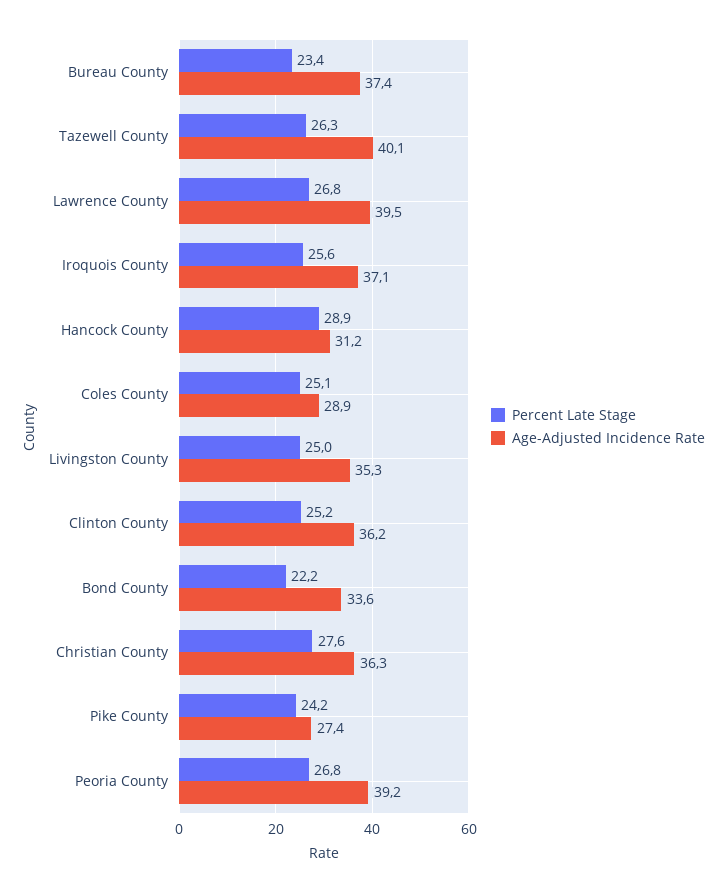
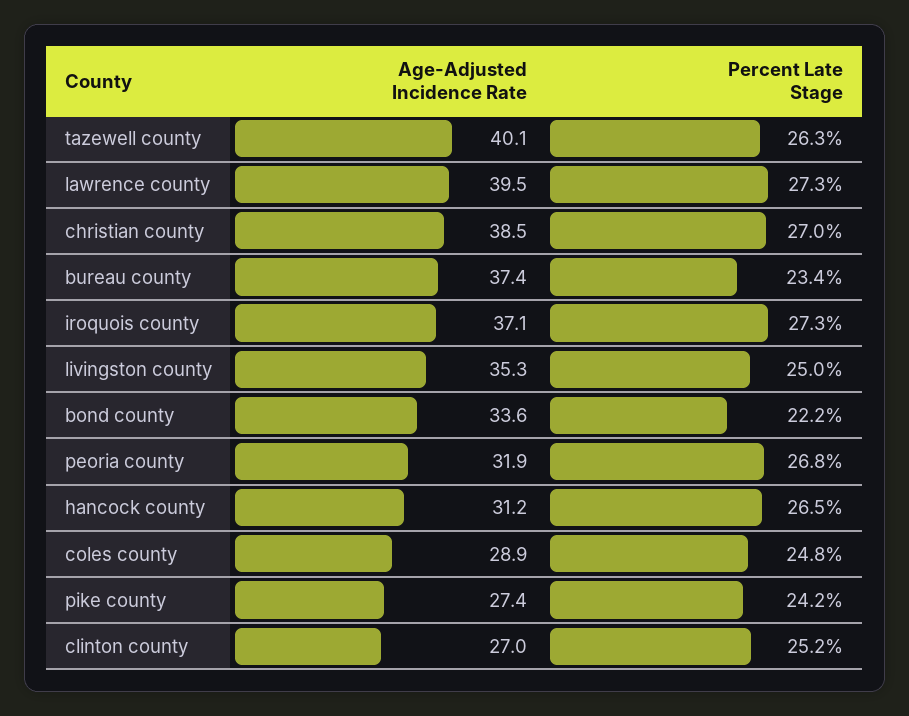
Percent Late Stage, Lawrence County: 26.8 -> 27.3
Percent Late Stage, Iroquois County: 25.6 -> 27.3
Percent Late Stage, Hancock County: 28.9 -> 26.5
Percent Late Stage, Coles County: 25.1 -> 24.8
Age-Adjusted Incidence Rate, Clinton County: 36.2 -> 27
Percent Late Stage, Christian County: 27.6 -> 27
Age-Adjusted Incidence Rate, Christian County: 36.3 -> 38.5
Age-Adjusted Incidence Rate, Peoria County: 39.2 -> 31.9

